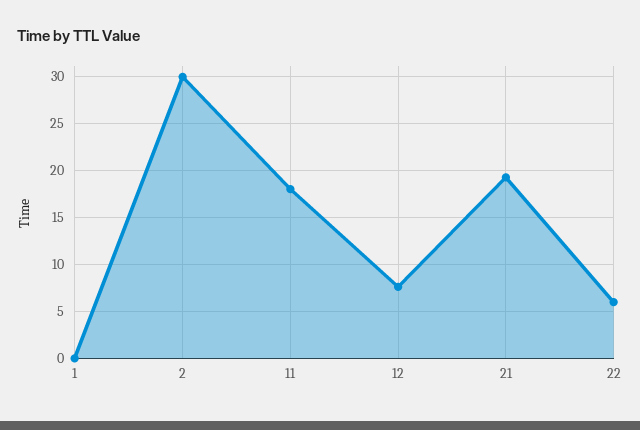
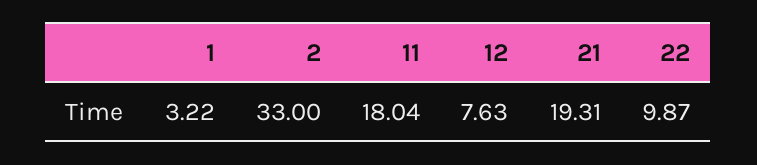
1: 0 -> 3.22
2: 30 -> 33
22: 6 -> 9.87

